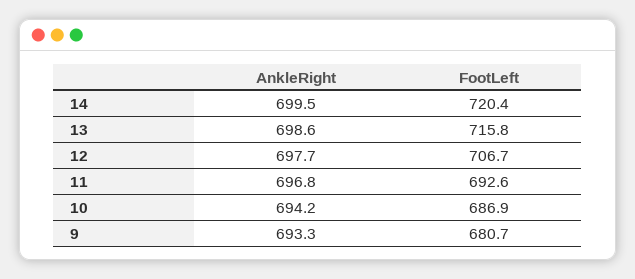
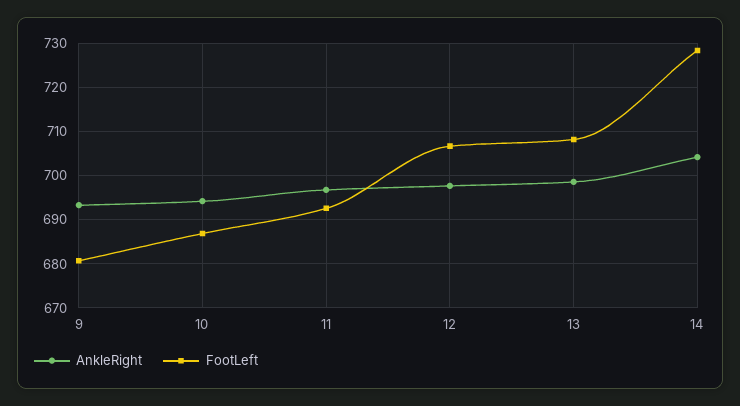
AnkleRight, 14: 699.5 -> 704
FootLeft, 14: 720.4 -> 728
FootLeft, 13: 715.8 -> 708

